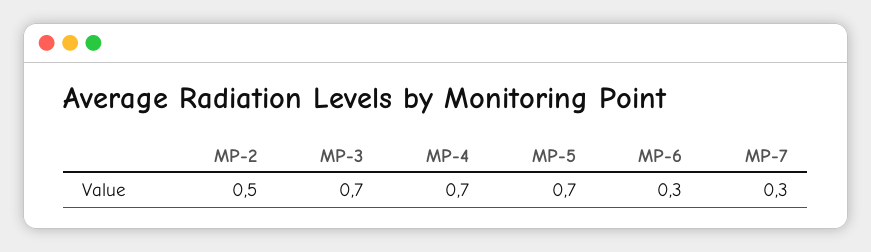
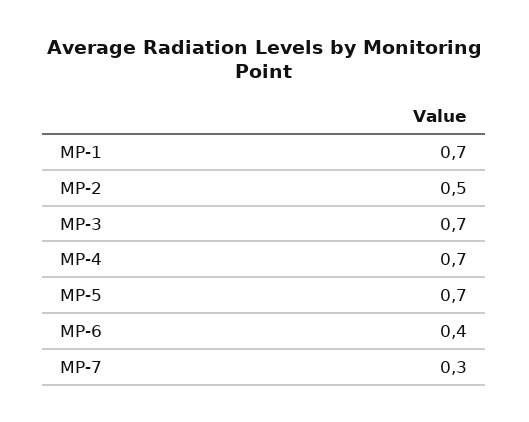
MP-6: 0.3 -> 0.4
MP-1: none -> 0.7

